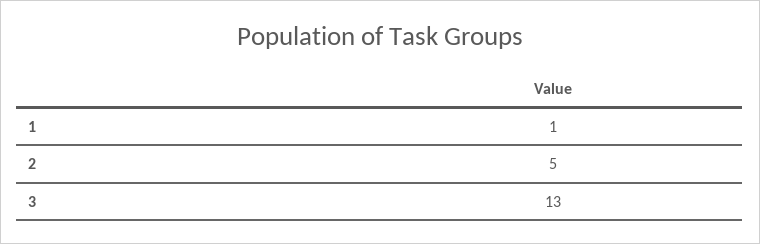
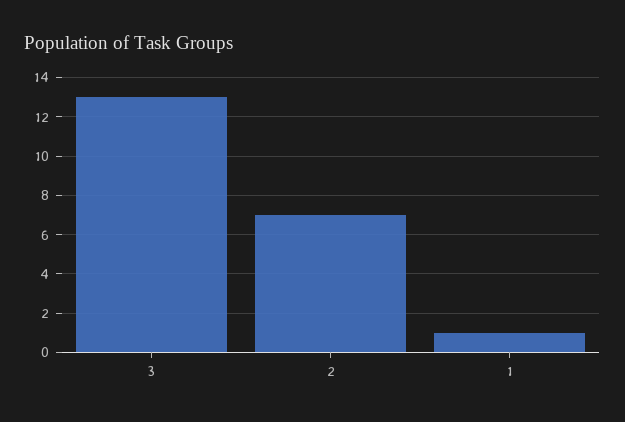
2: 5 -> 7

